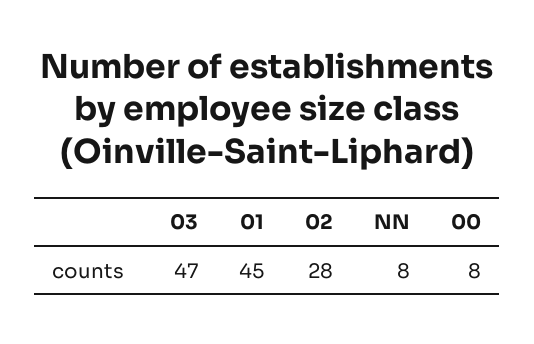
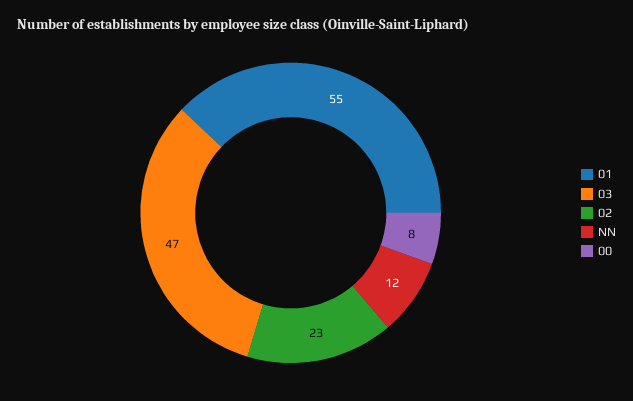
01: 45 -> 55
02: 28 -> 23
NN: 8 -> 12

